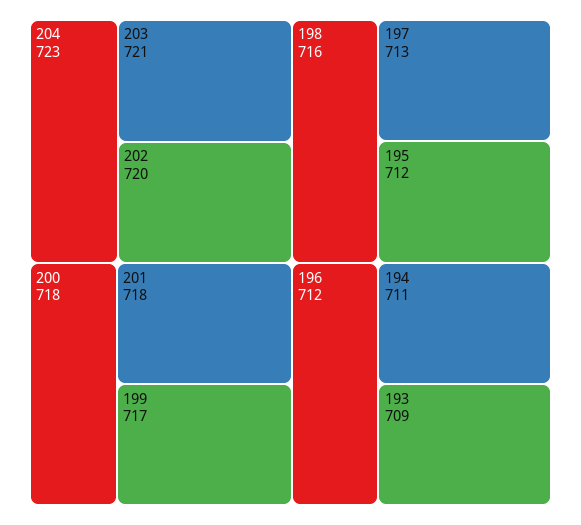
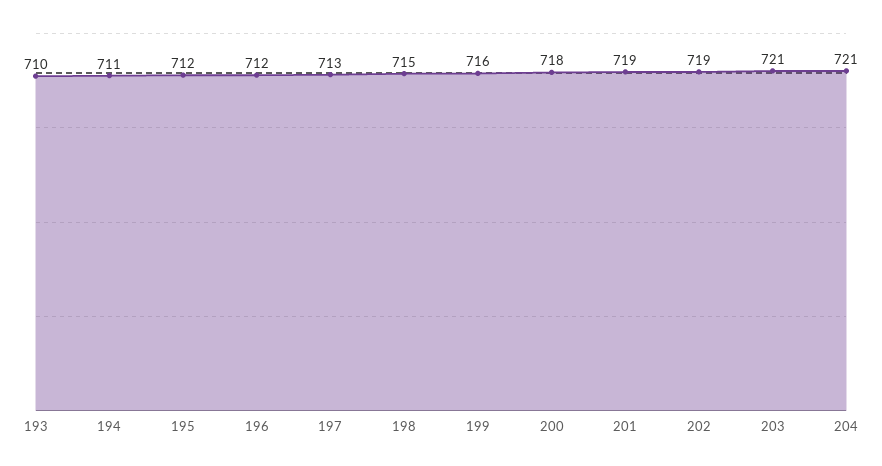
204: 723 -> 721
202: 720 -> 719
201: 718 -> 719
199: 717 -> 716
198: 716 -> 715
193: 709 -> 710

